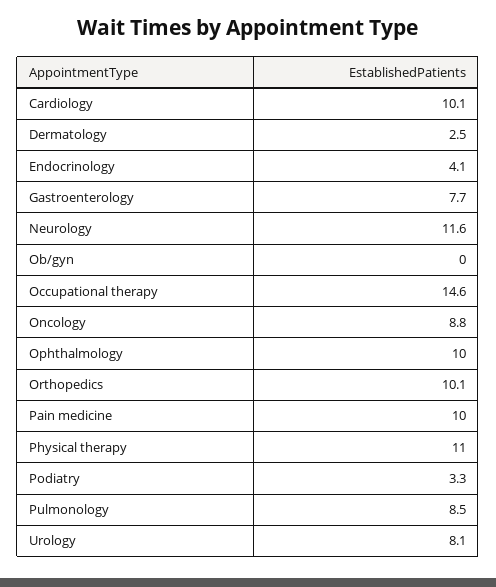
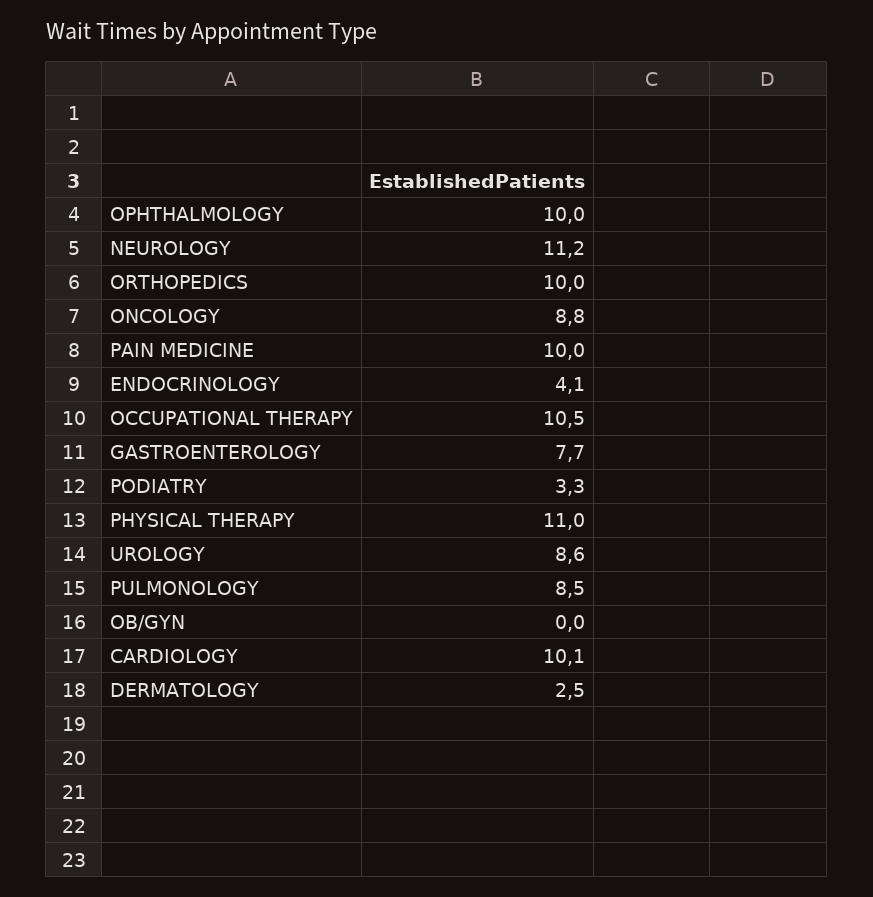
Neurology: 11.6 -> 11.2
Occupational therapy: 14.6 -> 10.5
Orthopedics: 10.1 -> 10
Urology: 8.1 -> 8.6

